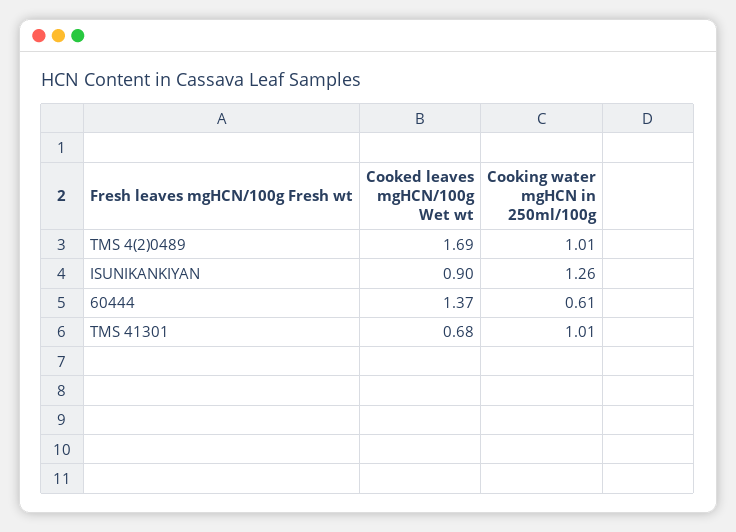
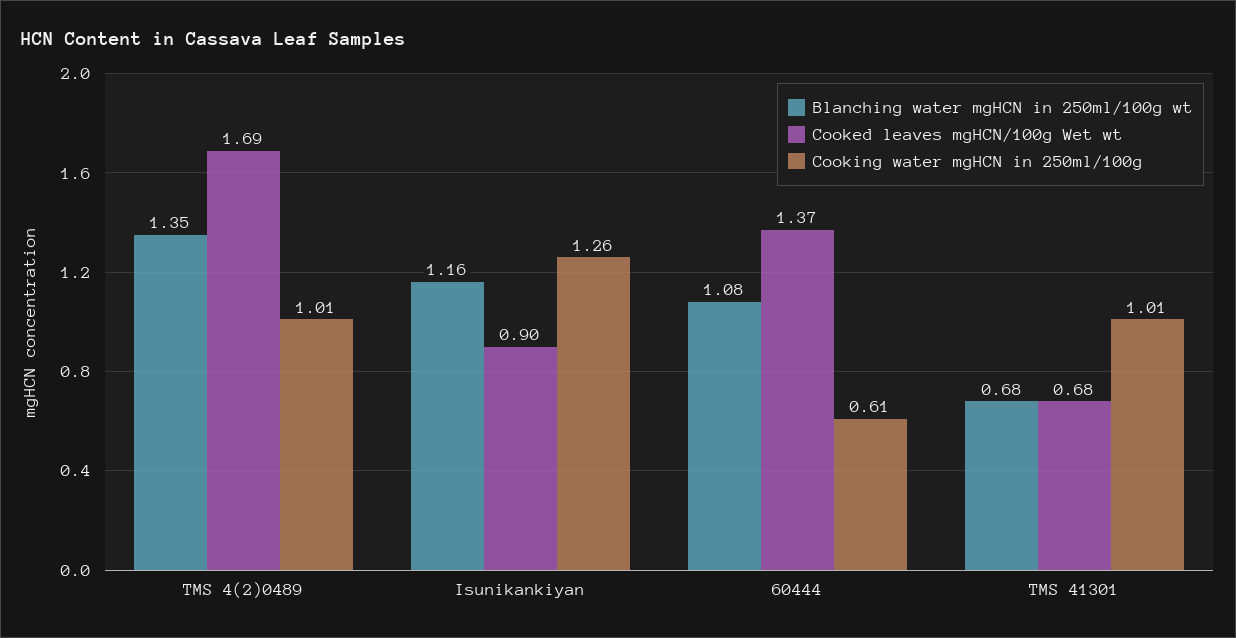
Blanching water mgHCN in 250ml/100g wt, TMS 4(2)0489: none -> 1.35
Blanching water mgHCN in 250ml/100g wt, ISUNIKANKIYAN: none -> 1.16
Blanching water mgHCN in 250ml/100g wt, 60444: none -> 1.08
Blanching water mgHCN in 250ml/100g wt, TMS 41301: none -> 0.68

